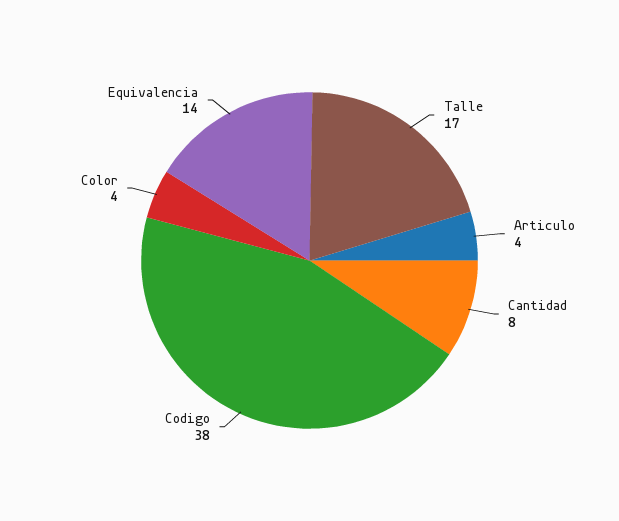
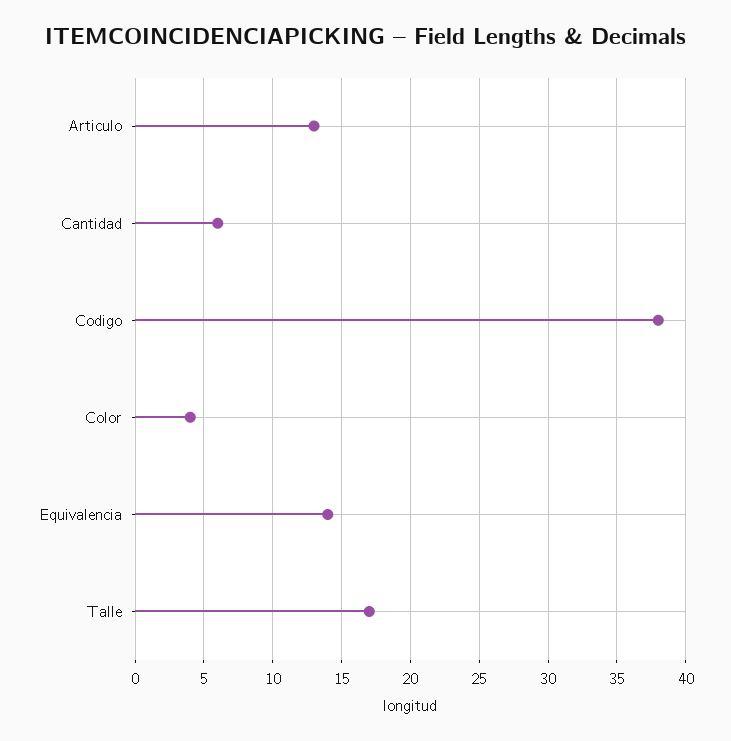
Articulo: 4 -> 13
Cantidad: 8 -> 6

